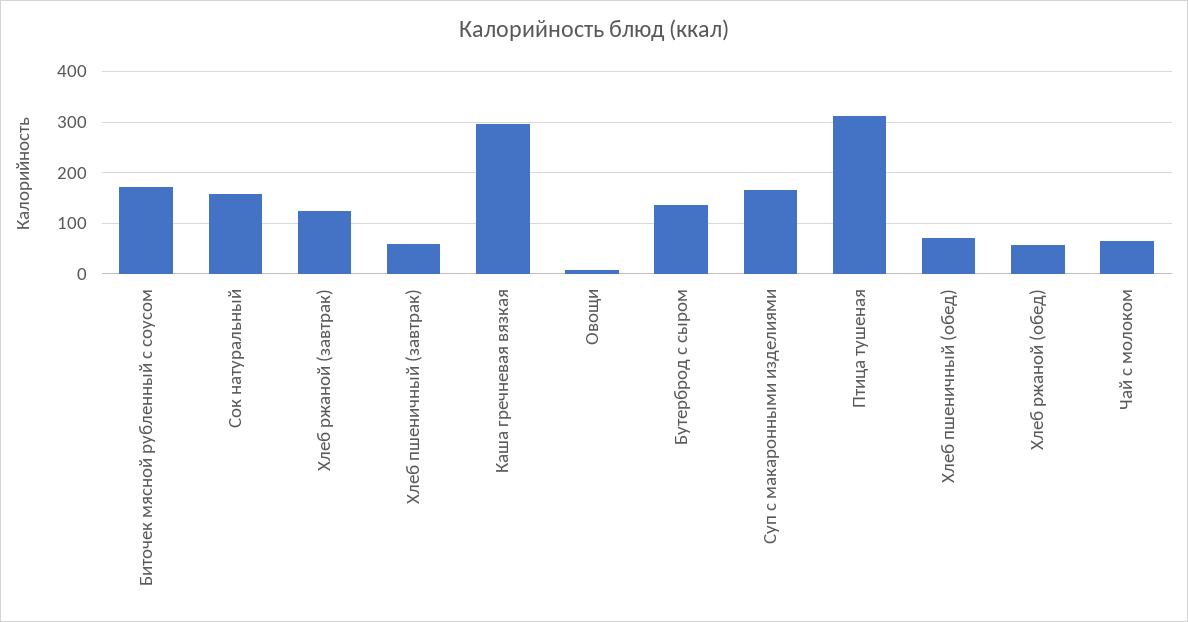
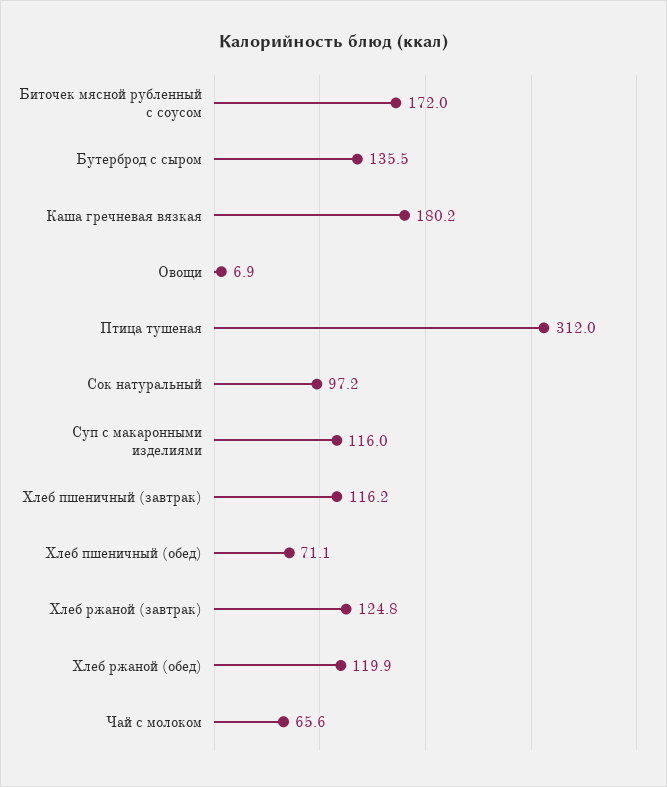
Сок натуральный: 160 -> 97.2
Хлеб пшеничный (завтрак): 60 -> 116.2
Каша гречневая вязкая: 300 -> 180.2
Суп с макаронными изделиями: 160 -> 116
Хлеб ржаной (обед): 60 -> 119.9

